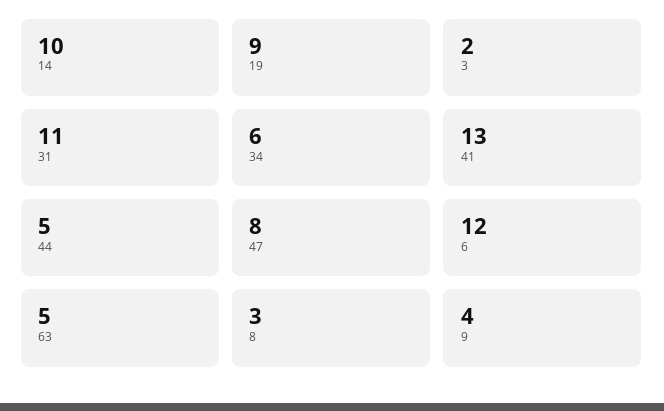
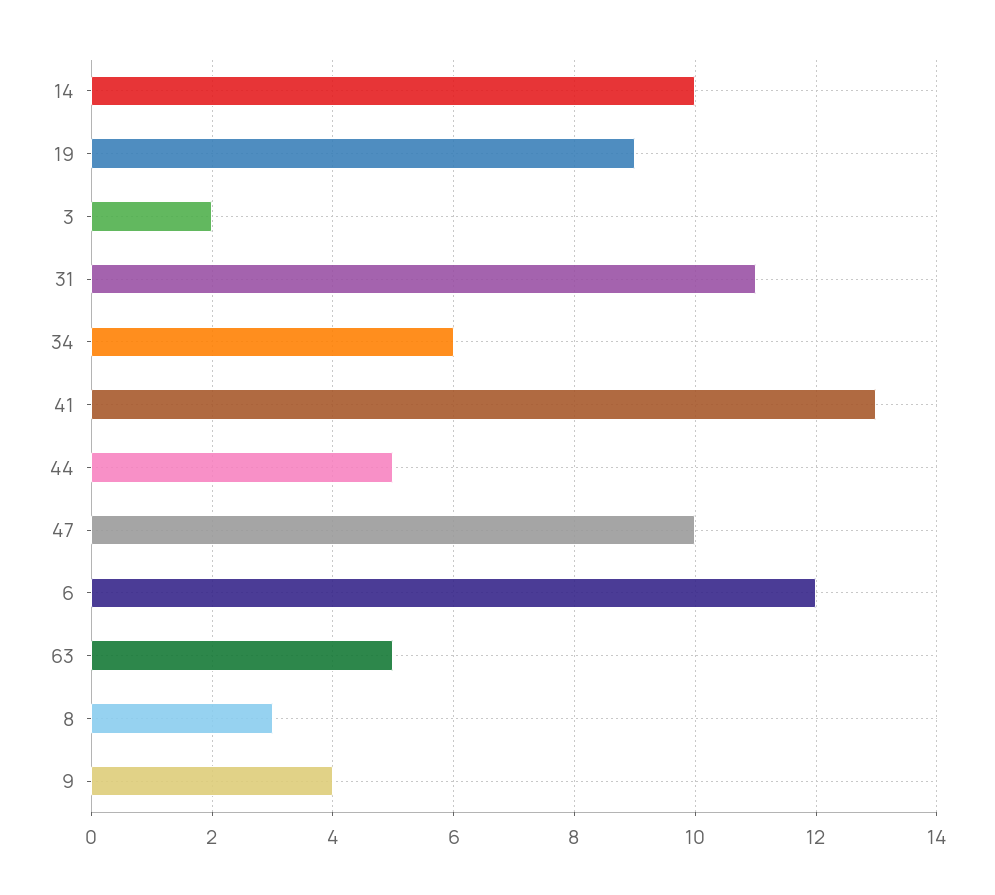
47: 8 -> 10

